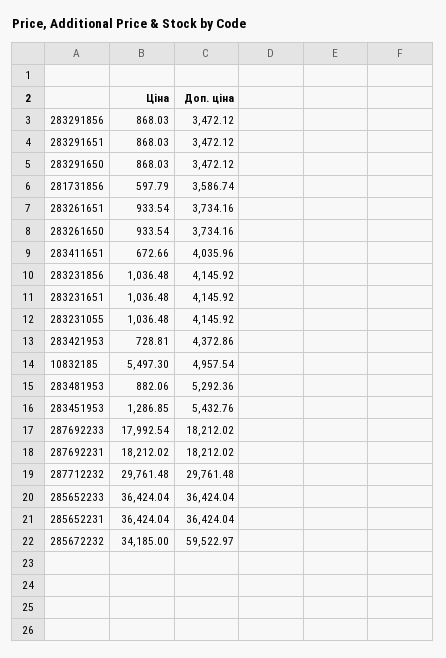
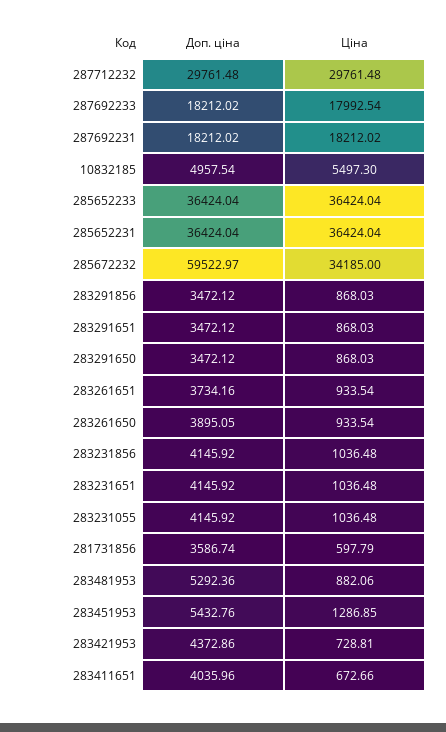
Доп. ціна, 283261650: 3734.16 -> 3895.05

